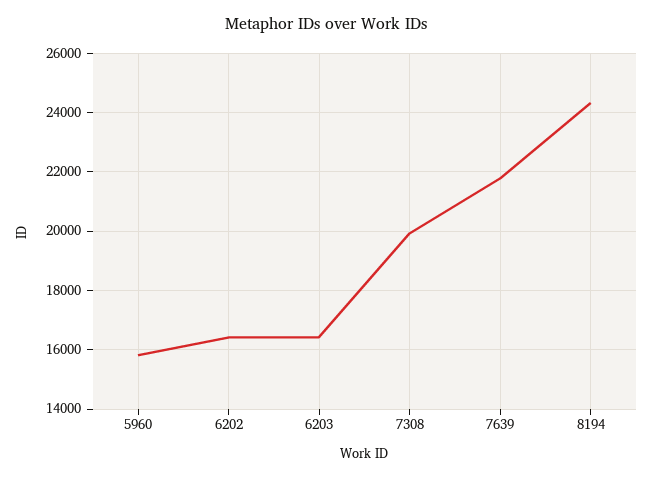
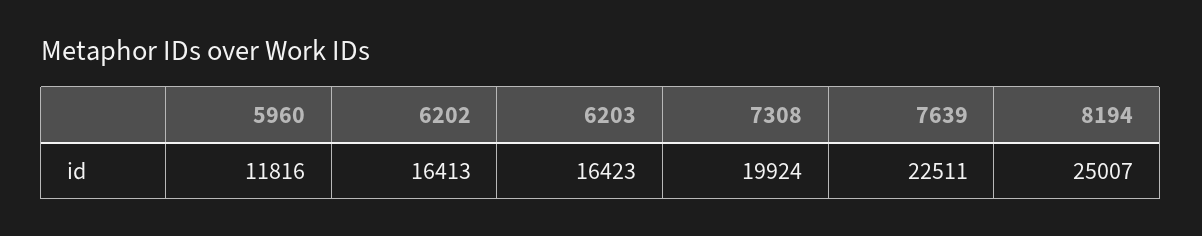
5960: 15750 -> 11816
7639: 21750 -> 22511
8194: 24250 -> 25007

